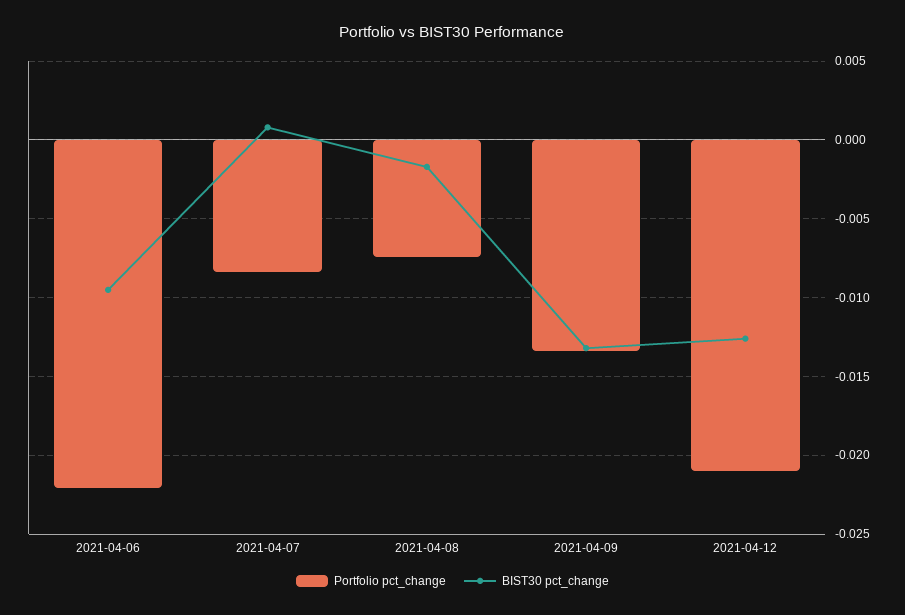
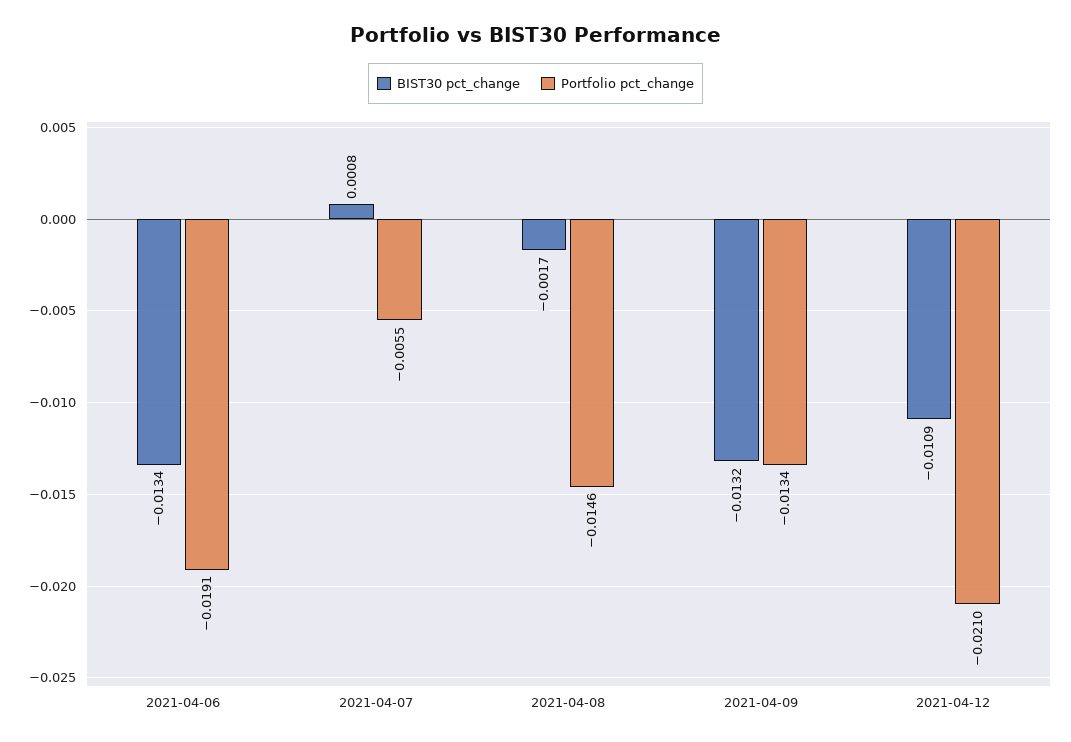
Portfolio pct_change, 2021-04-06: -0.022 -> -0.0191
BIST30 pct_change, 2021-04-06: -0.0095 -> -0.0134
Portfolio pct_change, 2021-04-07: -0.0085 -> -0.0055
Portfolio pct_change, 2021-04-08: -0.0075 -> -0.0146
BIST30 pct_change, 2021-04-12: -0.0125 -> -0.0109

